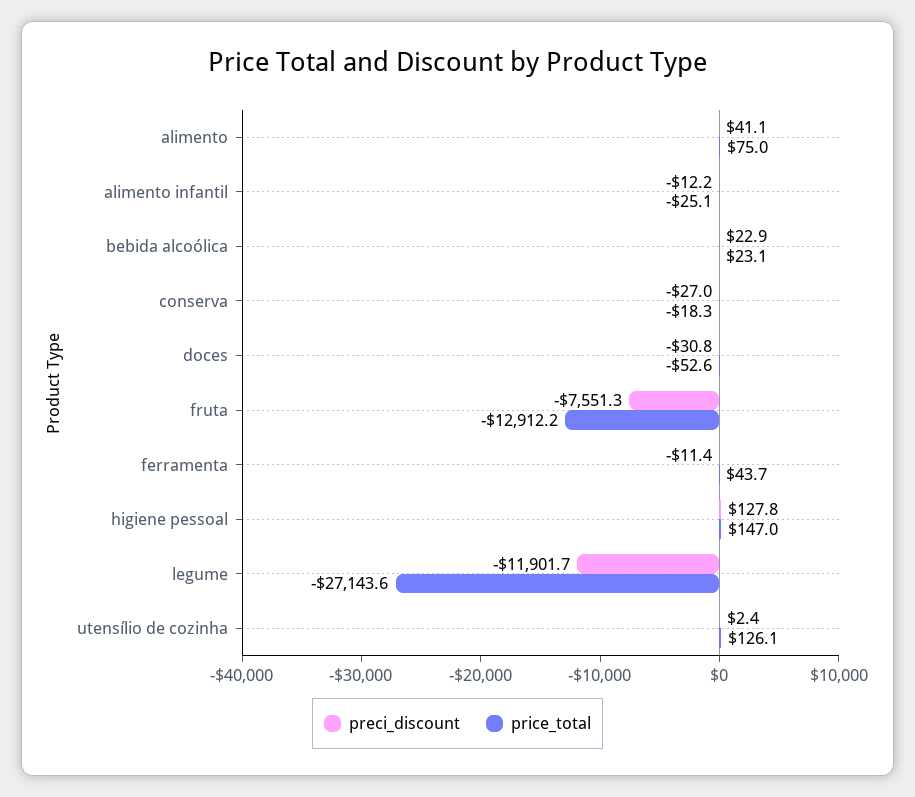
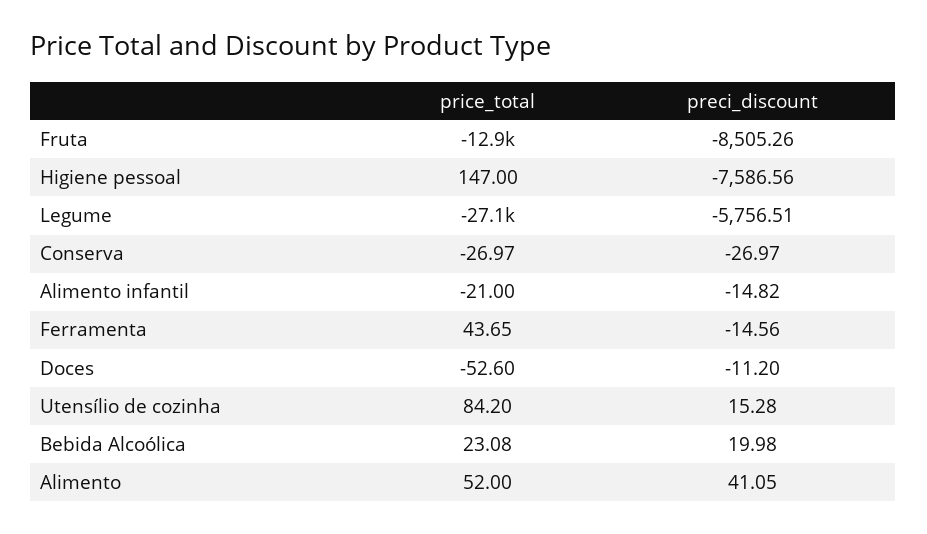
price_total, alimento: 75 -> 52
preci_discount, alimento infantil: -12.2 -> -14.82
price_total, alimento infantil: -25.1 -> -21
preci_discount, bebida alcoólica: 22.9 -> 19.98
price_total, conserva: -18.3 -> -26.97
preci_discount, doces: -30.8 -> -11.2
preci_discount, fruta: -7551.3 -> -8505.26
preci_discount, ferramenta: -11.4 -> -14.56
preci_discount, higiene pessoal: 127.8 -> -7586.56
preci_discount, legume: -11901.7 -> -5756.51
preci_discount, utensílio de cozinha: 2.4 -> 15.28
price_total, utensílio de cozinha: 126.1 -> 84.2

